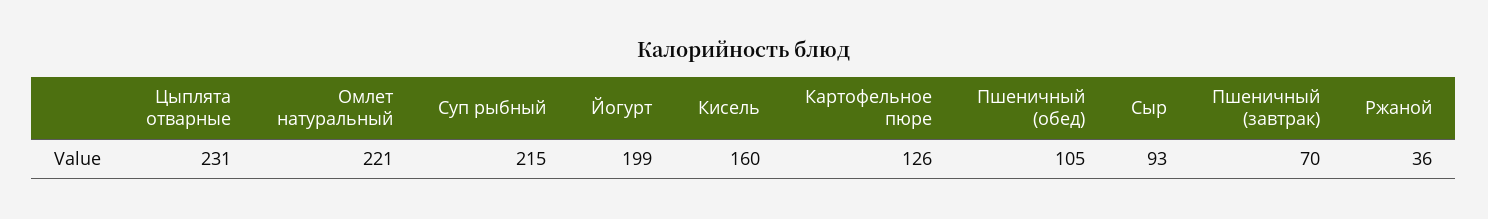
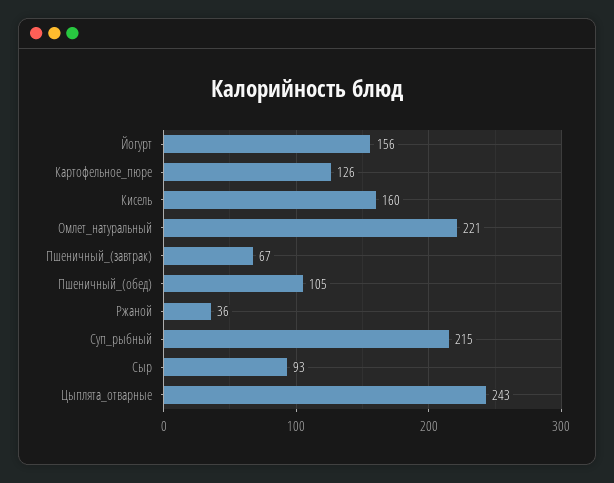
Цыплята отварные: 231 -> 243
Йогурт: 199 -> 156
Пшеничный (завтрак): 70 -> 67

